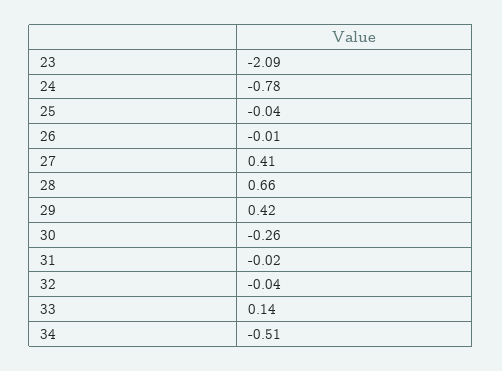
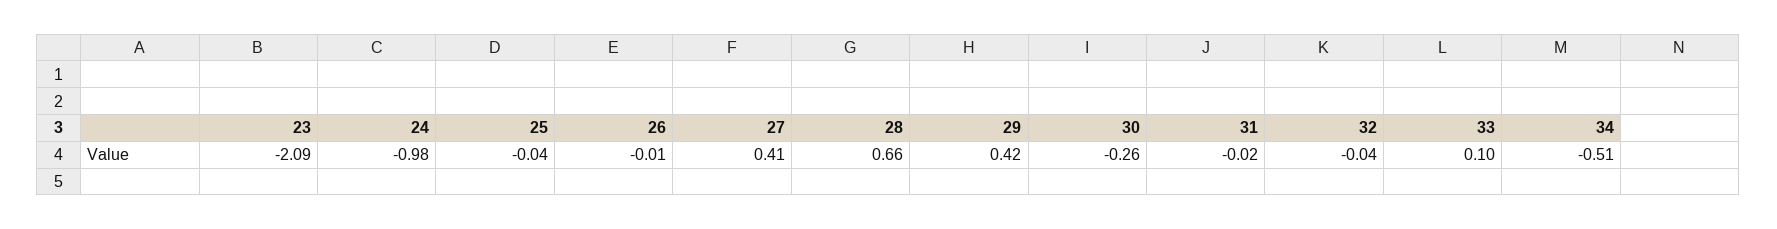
24: -0.78 -> -0.98
33: 0.14 -> 0.1

